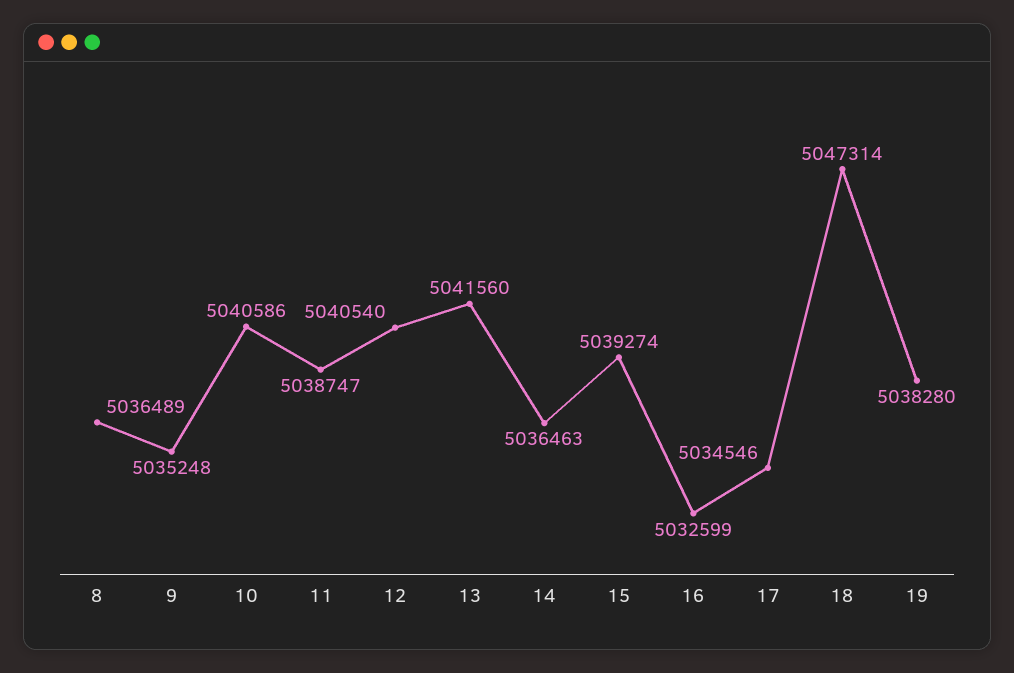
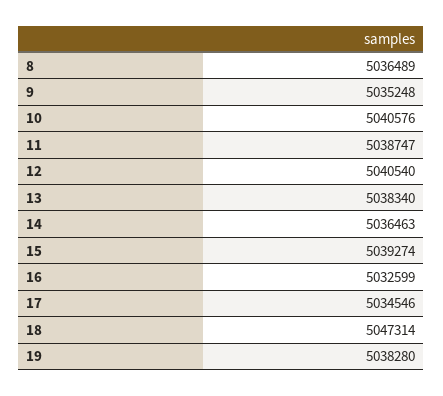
10: 5040586 -> 5040576
13: 5041560 -> 5038340

